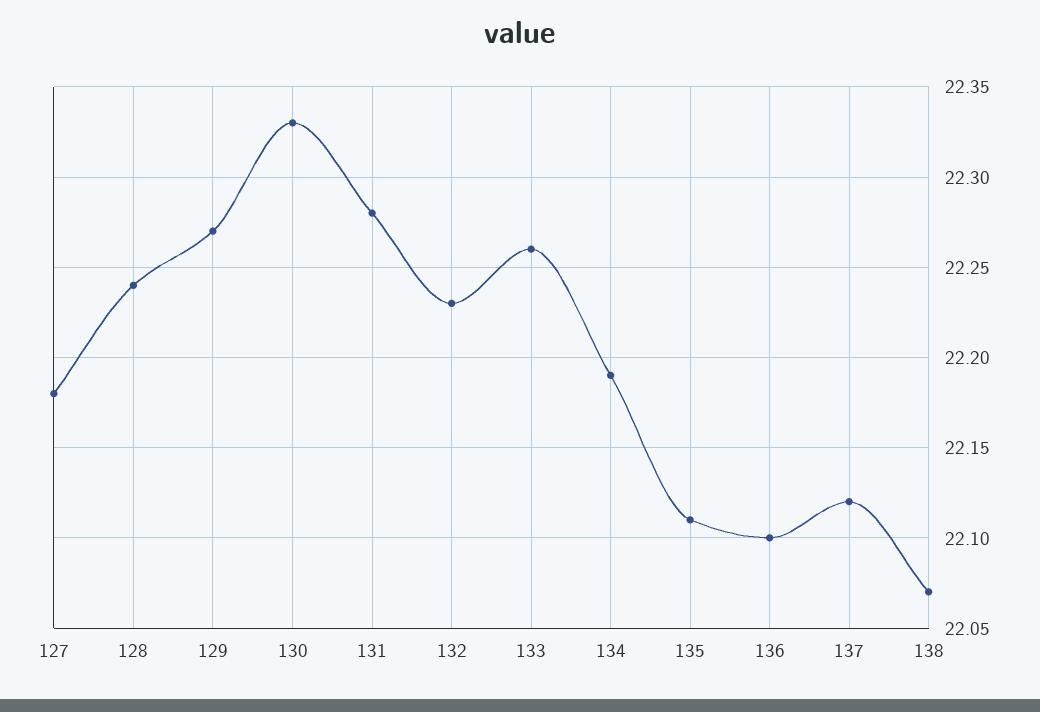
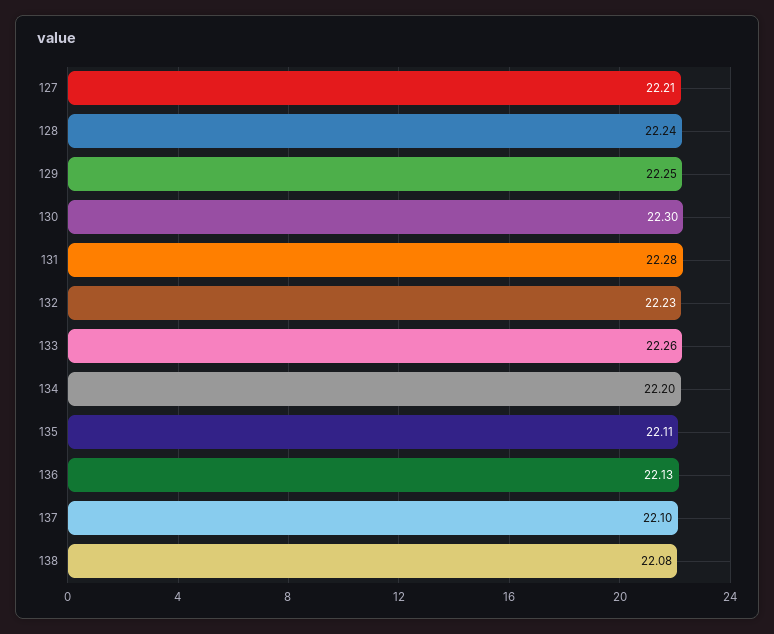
127: 22.18 -> 22.21
129: 22.27 -> 22.25
130: 22.33 -> 22.3
134: 22.19 -> 22.2
136: 22.1 -> 22.13
137: 22.12 -> 22.1
138: 22.07 -> 22.08

